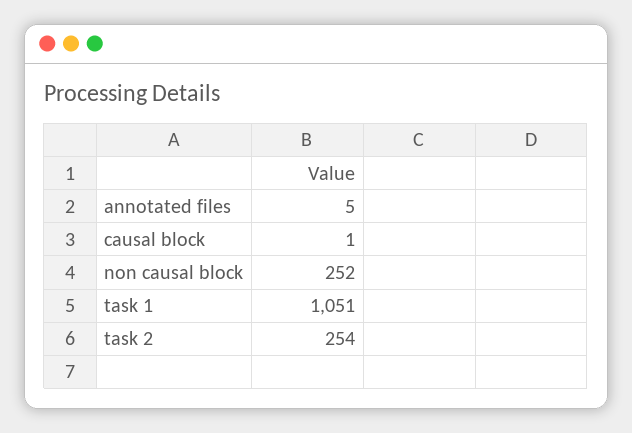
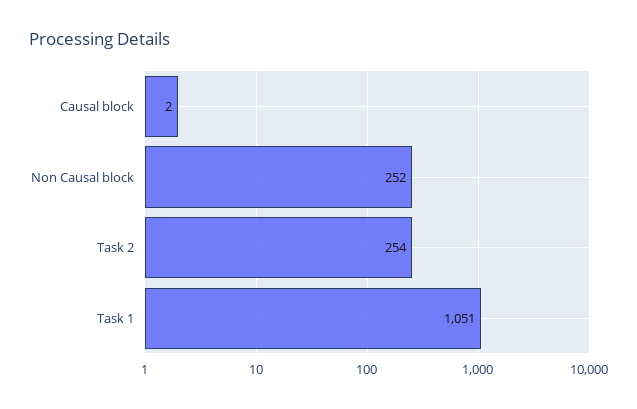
annotated files: 5 -> none
causal block: 1 -> 2

